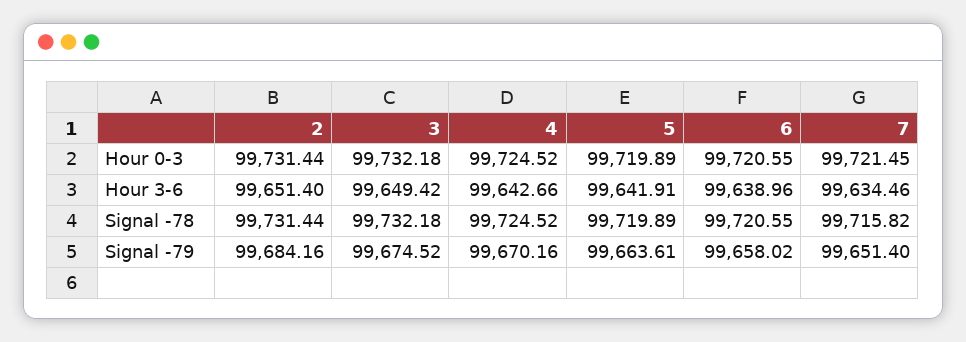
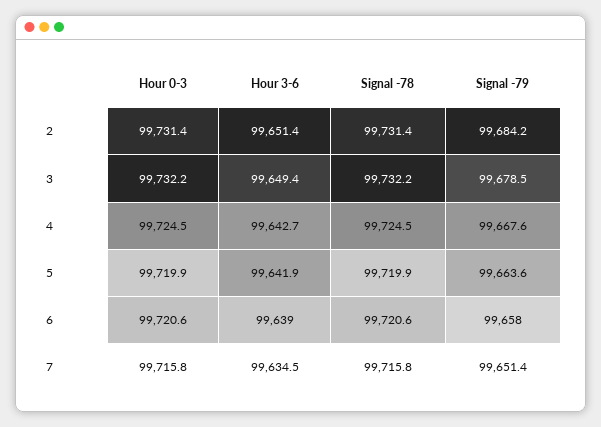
7, Hour 0-3: 99721.45 -> 99715.8
3, Signal -79: 99674.52 -> 99678.5
4, Signal -79: 99670.16 -> 99667.6

